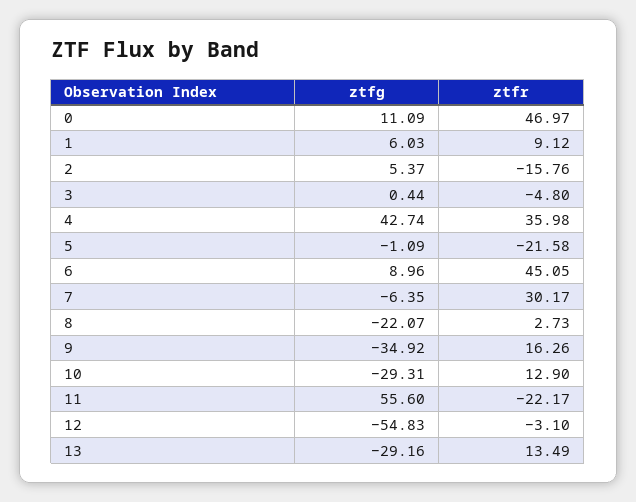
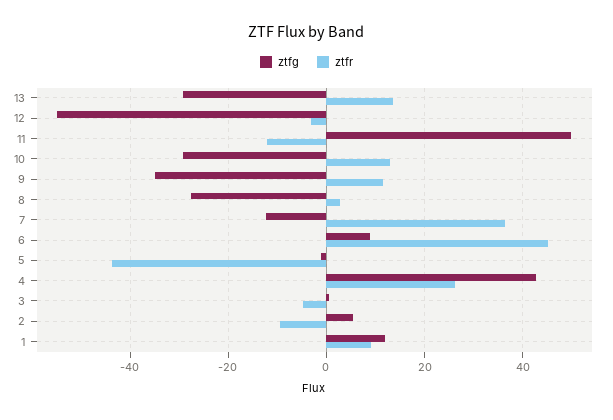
ztfg, 0: 11.09 -> none
ztfr, 0: 46.97 -> none
ztfg, 1: 6.03 -> 12
ztfr, 2: -15.76 -> -10
ztfr, 4: 35.98 -> 26
ztfr, 5: -21.58 -> -44
ztfg, 7: -6.35 -> -12
ztfr, 7: 30.17 -> 36
ztfg, 8: -22.07 -> -28
ztfr, 9: 16.26 -> 12
ztfg, 11: 55.6 -> 50
ztfr, 11: -22.17 -> -12

